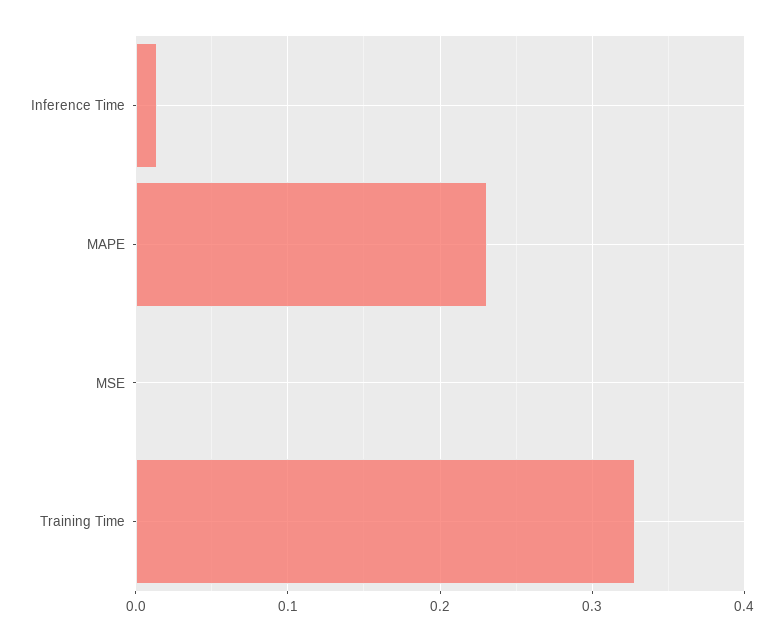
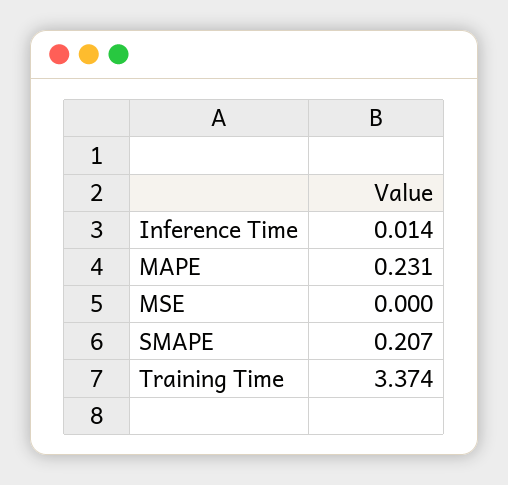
Training Time: 0.33 -> 3.374
SMAPE: none -> 0.207

